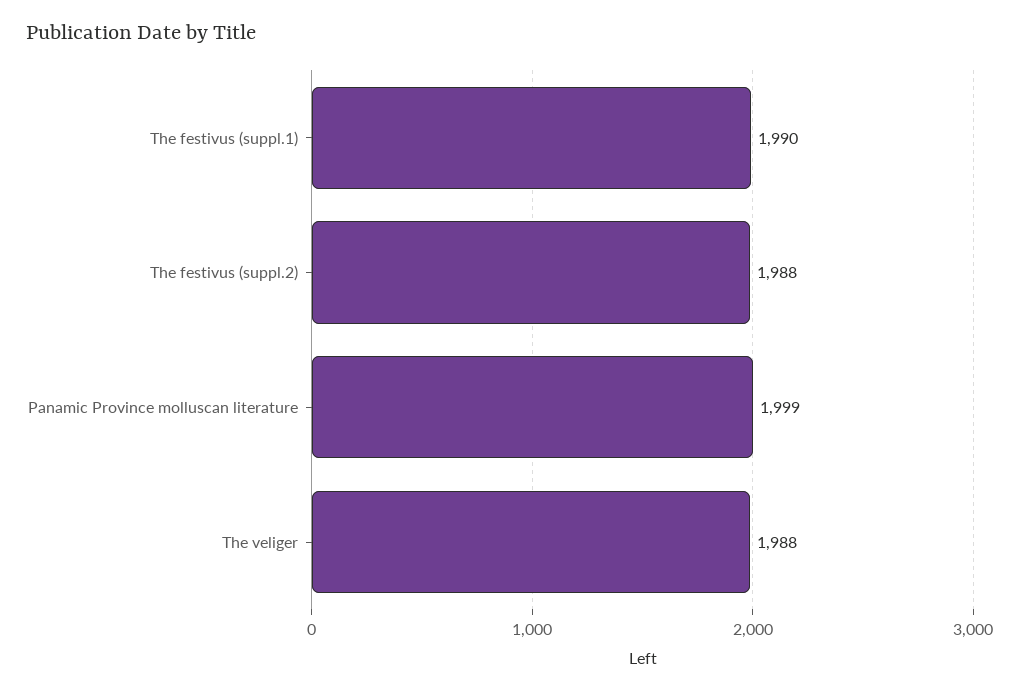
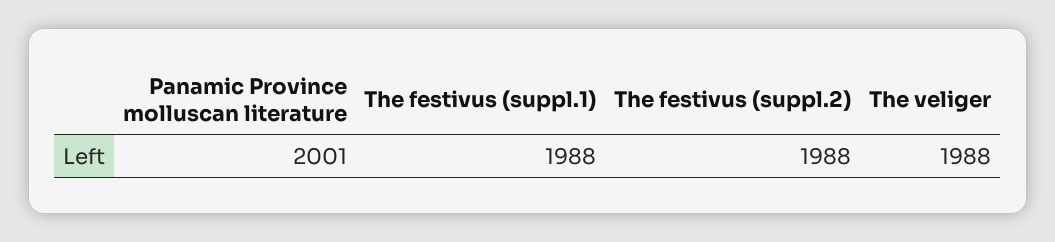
The festivus (suppl.1): 1990 -> 1988
Panamic Province molluscan literature: 1999 -> 2001

